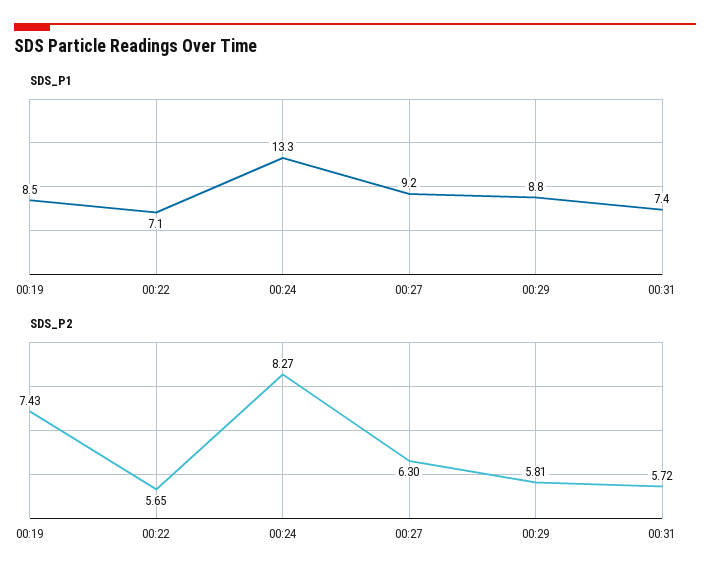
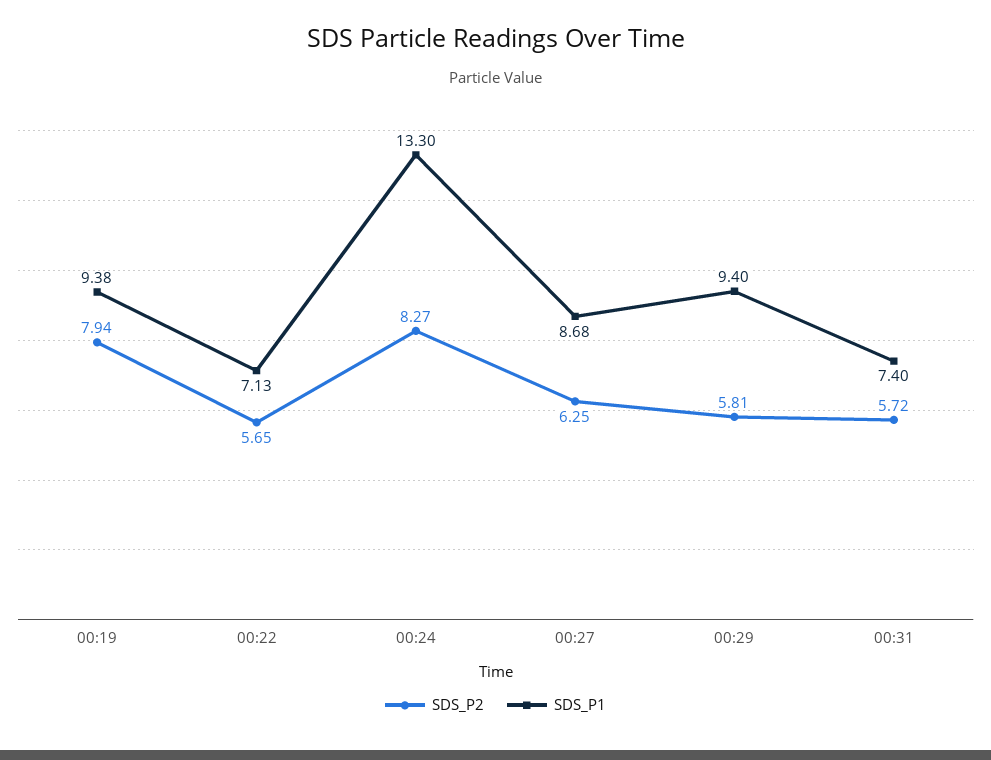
SDS_P1, 00:19: 8.5 -> 9.38
SDS_P1, 00:27: 9.2 -> 8.68
SDS_P1, 00:29: 8.8 -> 9.4
SDS_P2, 00:19: 7.43 -> 7.94
SDS_P2, 00:27: 6.3 -> 6.25

